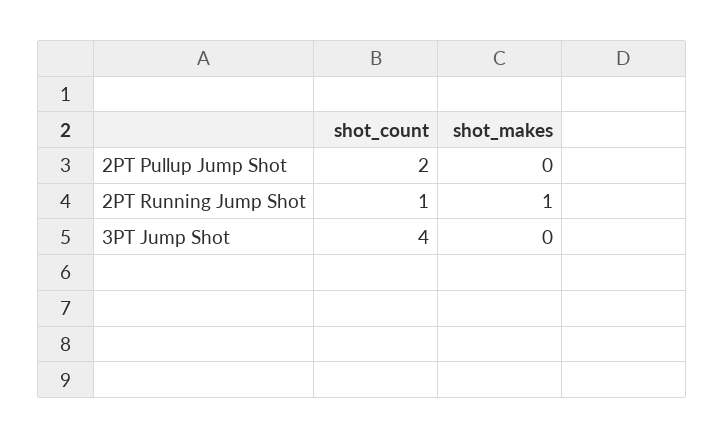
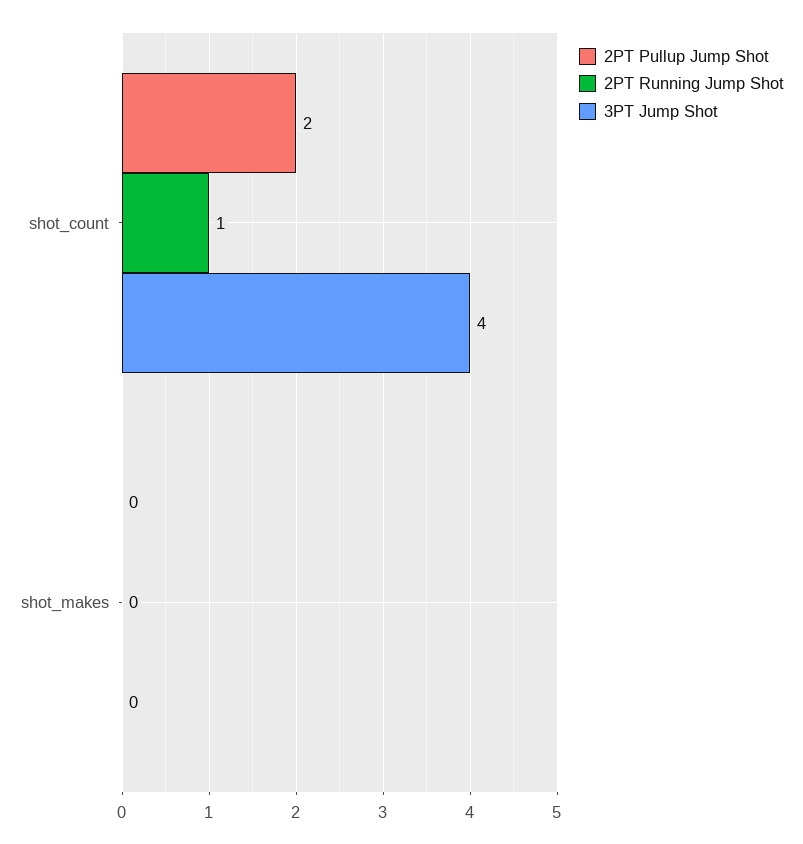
2PT Running Jump Shot, shot_makes: 1 -> 0

